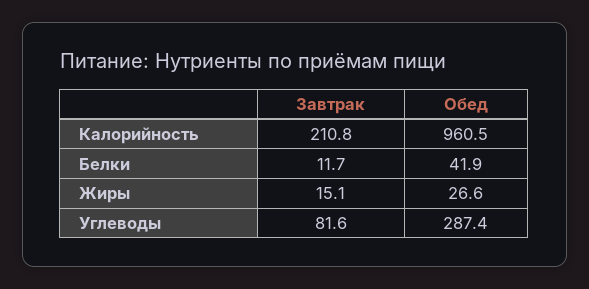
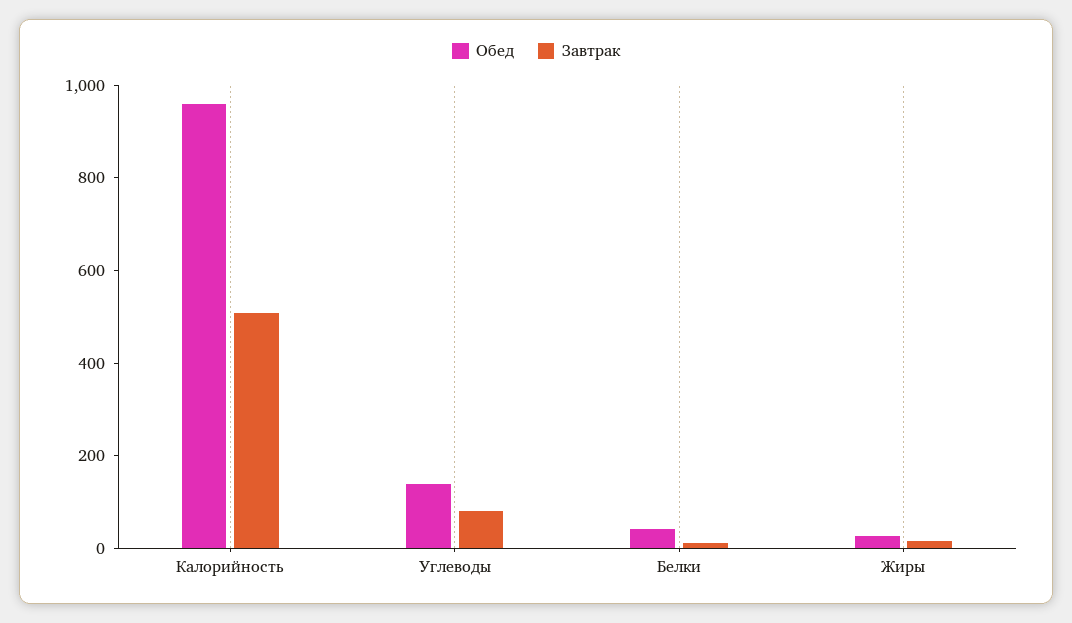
Завтрак, Калорийность: 210.8 -> 500
Обед, Углеводы: 287.4 -> 150

